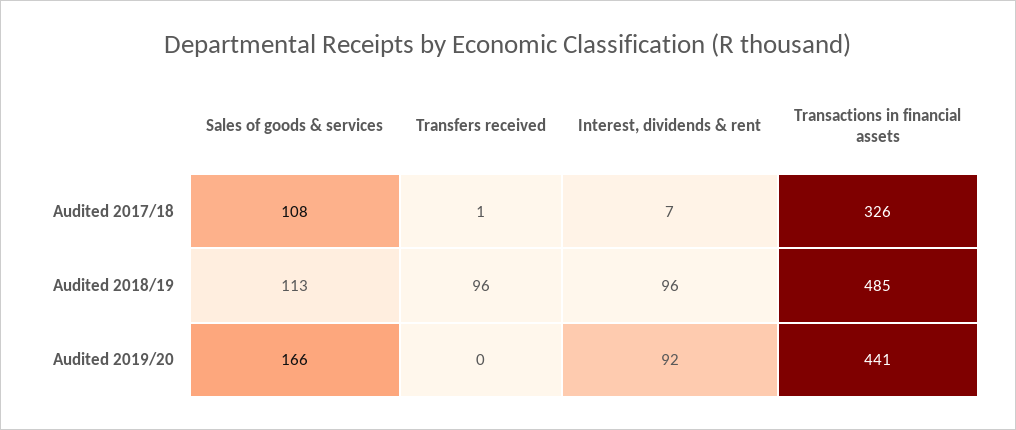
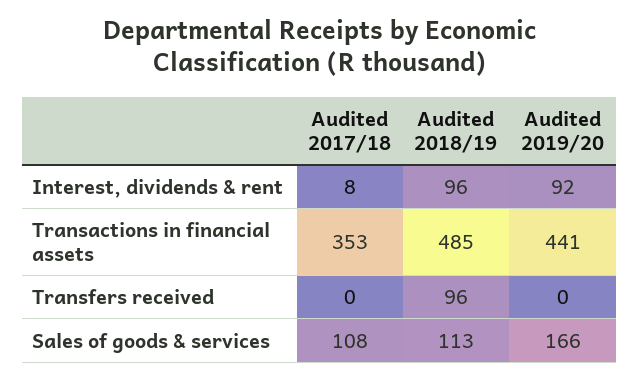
Transfers received, Audited 2017/18: 1 -> 0
Interest, dividends & rent, Audited 2017/18: 7 -> 8
Transactions in financial assets, Audited 2017/18: 326 -> 353

